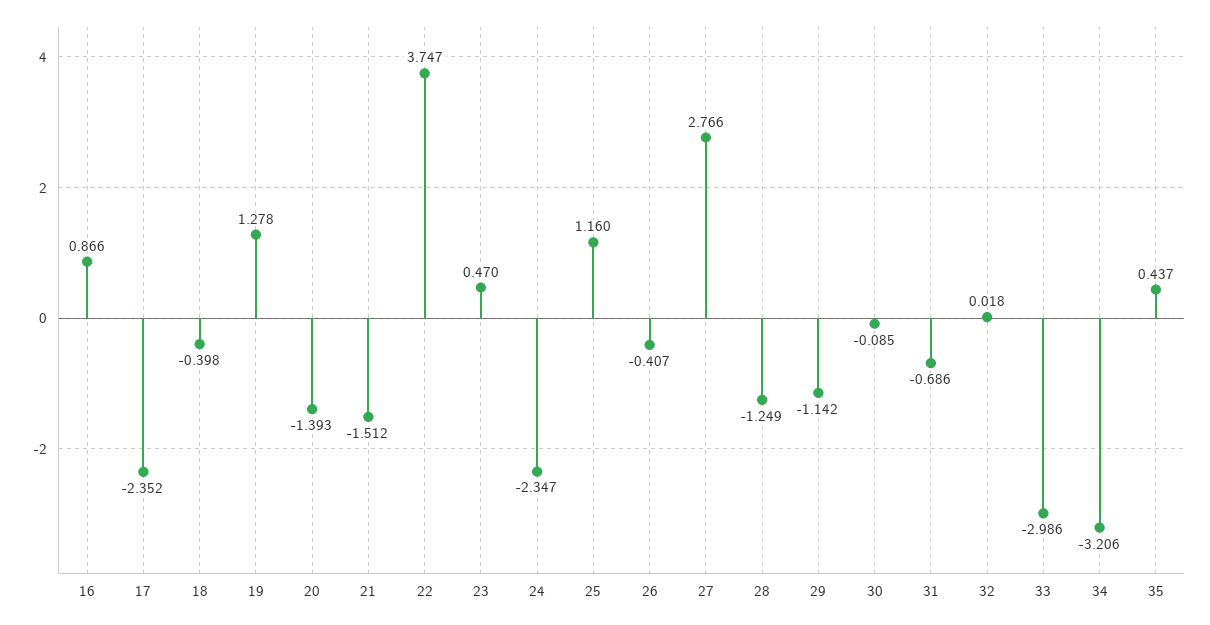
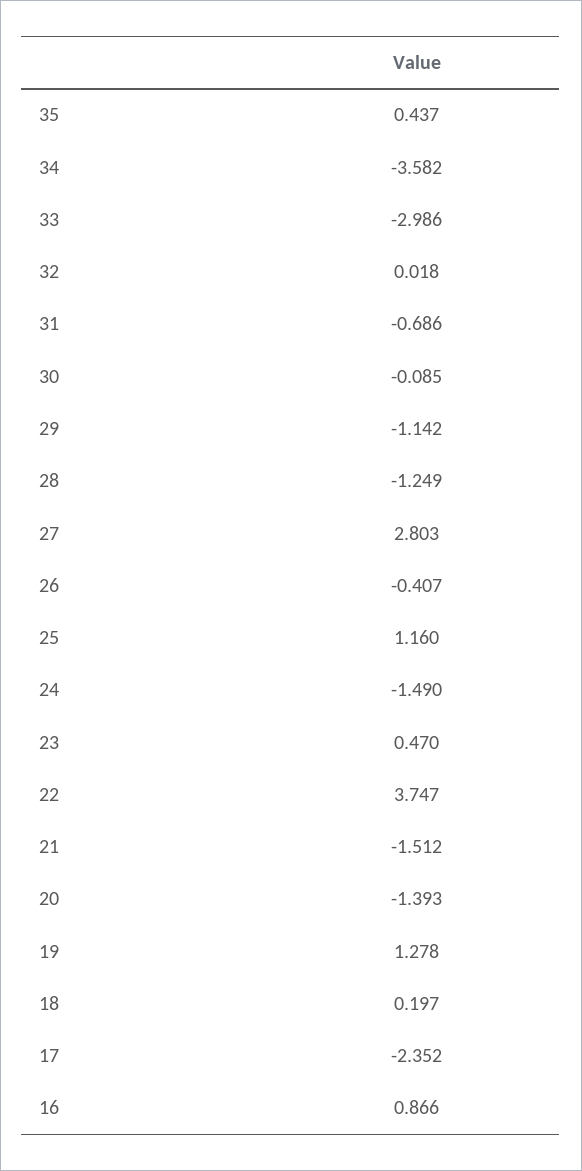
18: -0.398 -> 0.197
24: -2.347 -> -1.49
27: 2.766 -> 2.803
34: -3.206 -> -3.582

